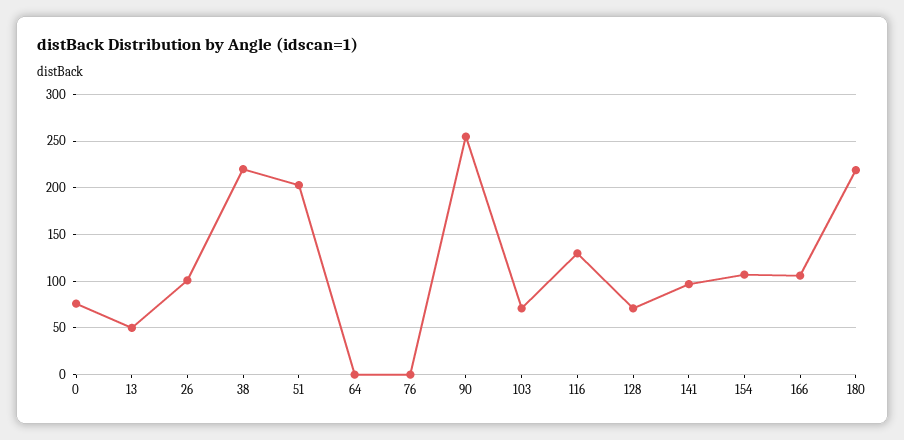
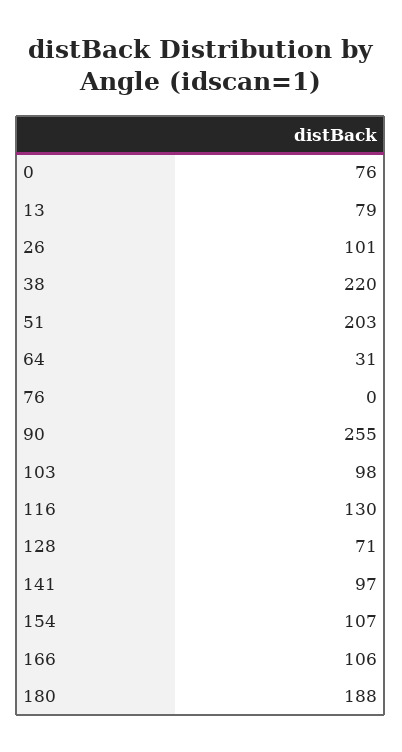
13: 50 -> 79
64: 0 -> 31
103: 70 -> 98
180: 220 -> 188

